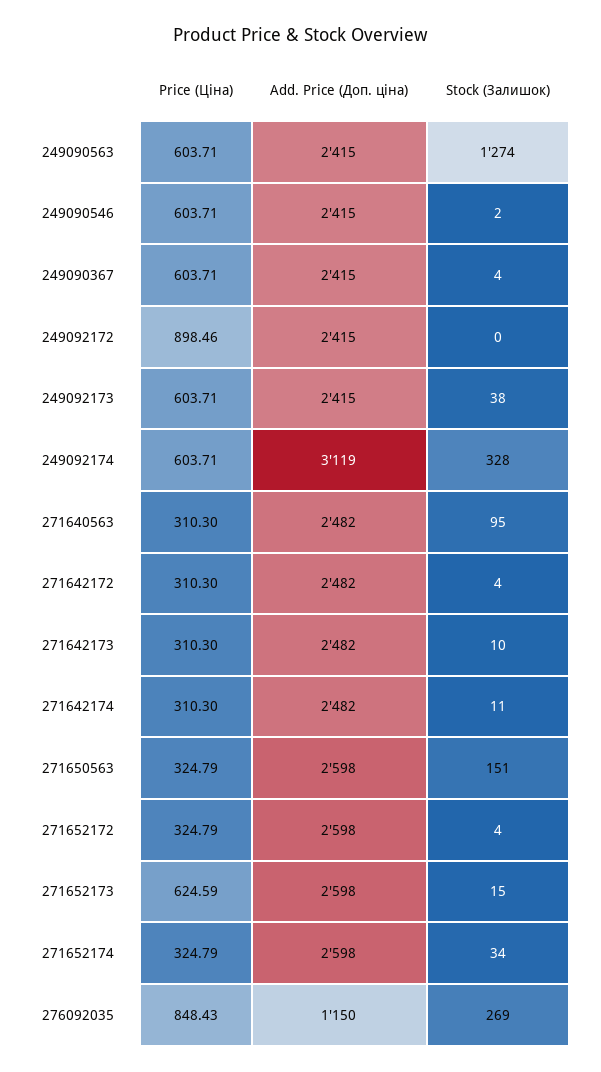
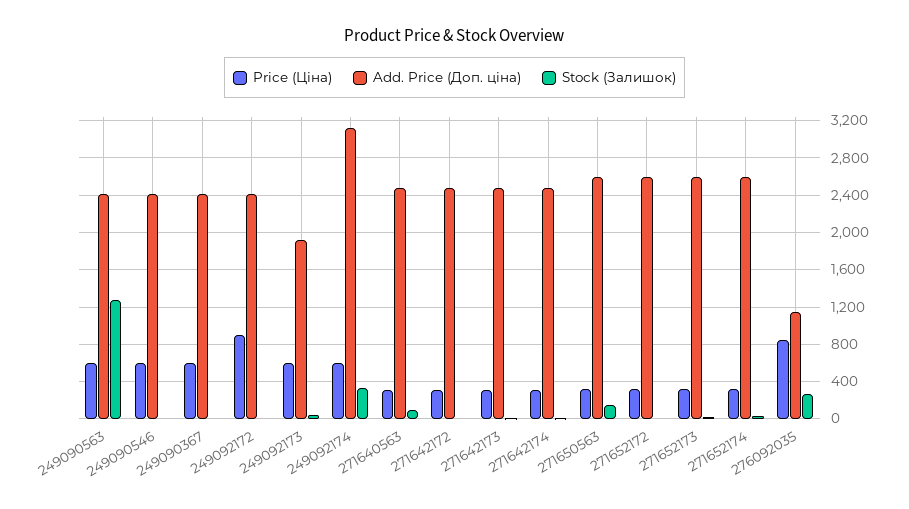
Add. Price (Доп. ціна), 249092173: 2415 -> 1900
Price (Ціна), 271652173: 624.59 -> 300

